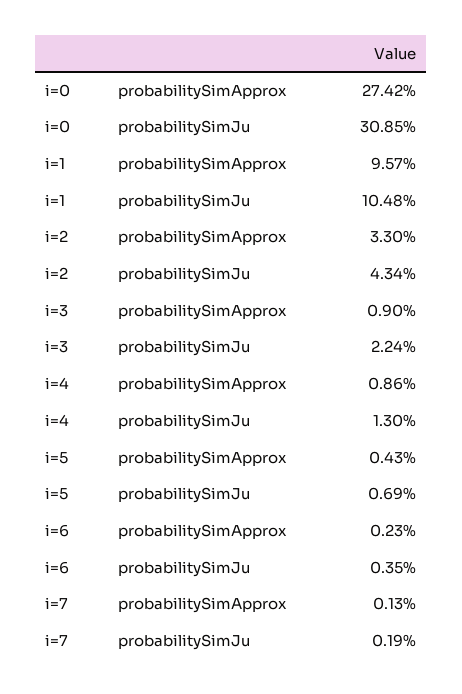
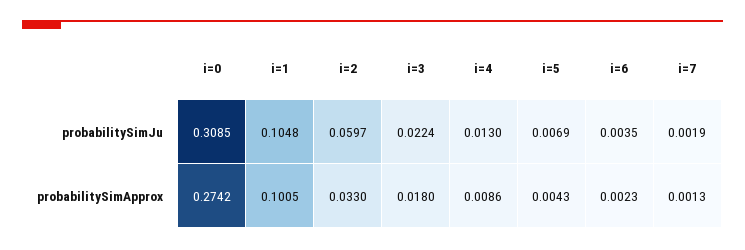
i=1, probabilitySimApprox: 0.0957 -> 0.1005
i=2, probabilitySimJu: 0.0434 -> 0.0597
i=3, probabilitySimApprox: 0.009 -> 0.018

